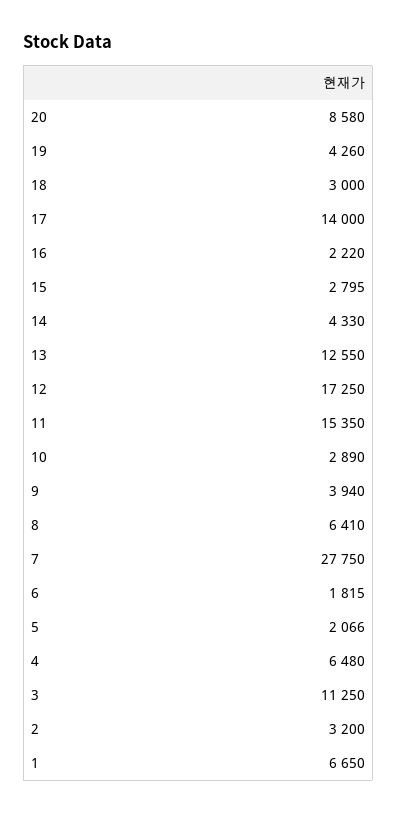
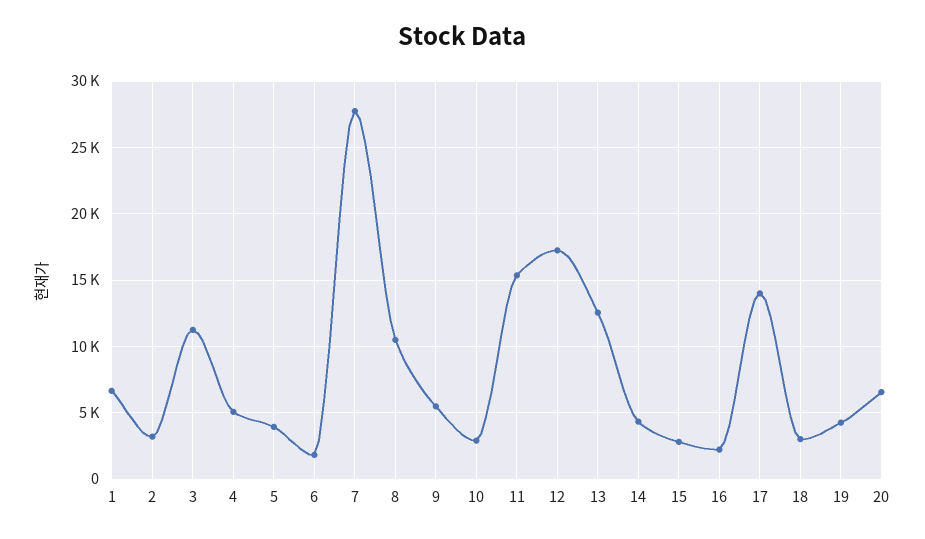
20: 8580 -> 6500
9: 3940 -> 5500
8: 6410 -> 10500
5: 2066 -> 4000
4: 6480 -> 5000

